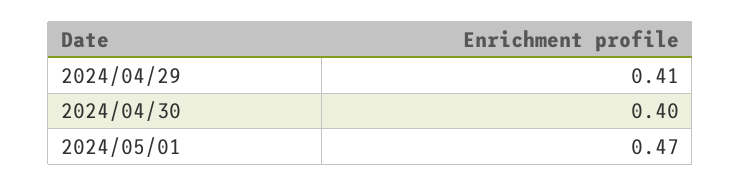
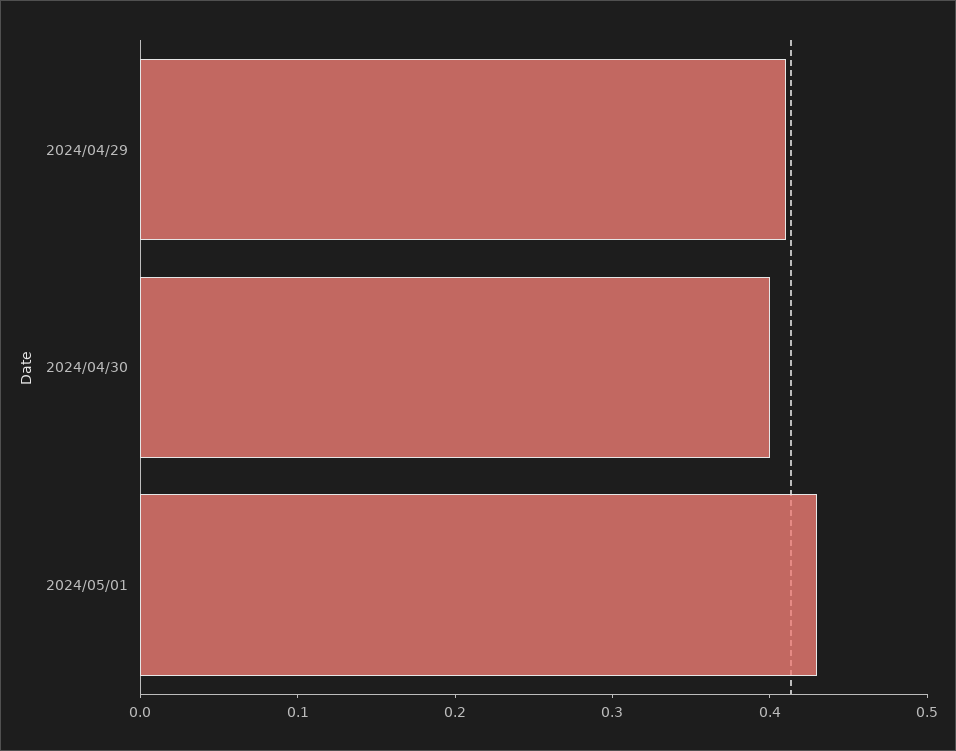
2024/05/01: 0.47 -> 0.43

